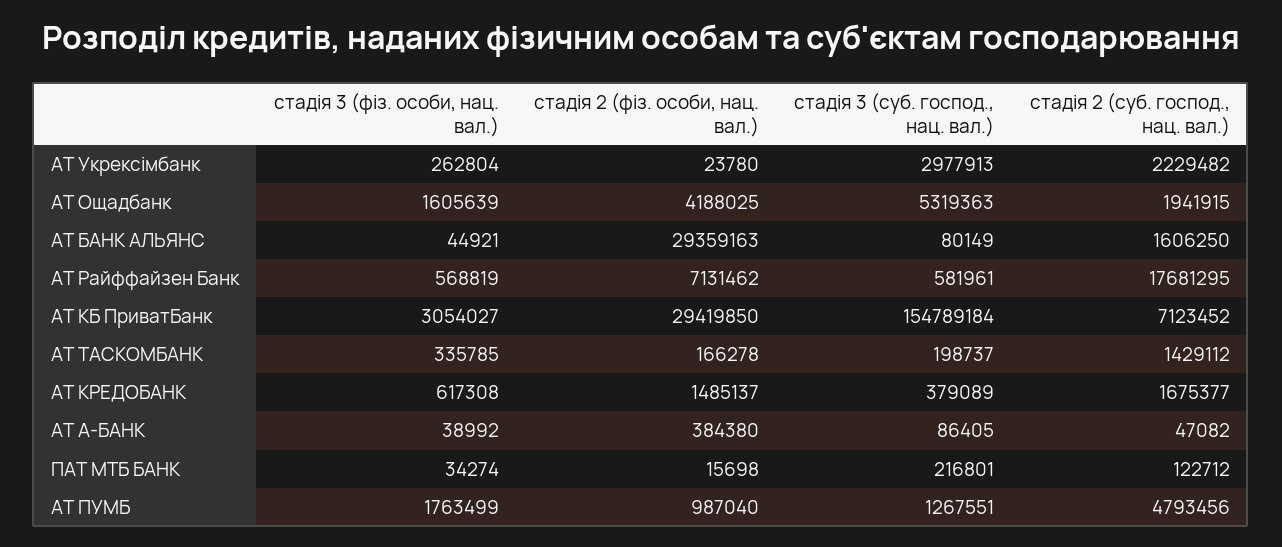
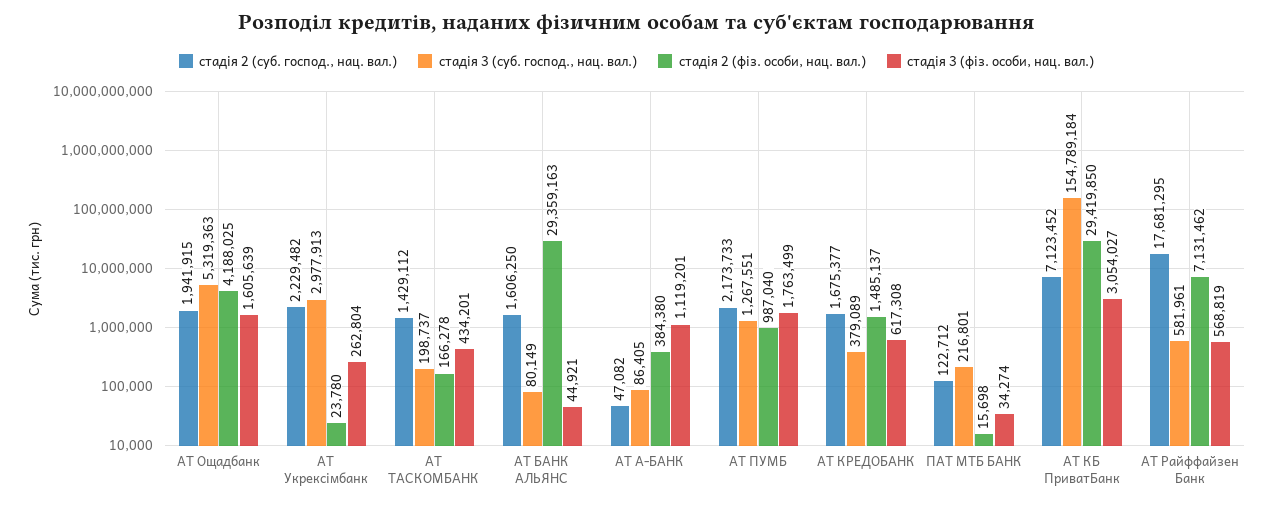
стадія 3 (фіз. особи, нац. вал.), АТ ТАСКОМБАНК: 335785 -> 434201
стадія 3 (фіз. особи, нац. вал.), АТ А-БАНК: 38992 -> 1119201
стадія 2 (суб. господ., нац. вал.), АТ ПУМБ: 4793456 -> 2173733

